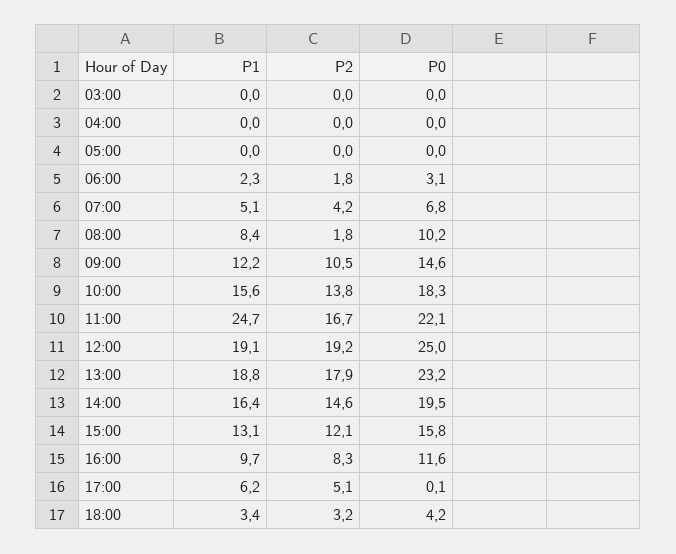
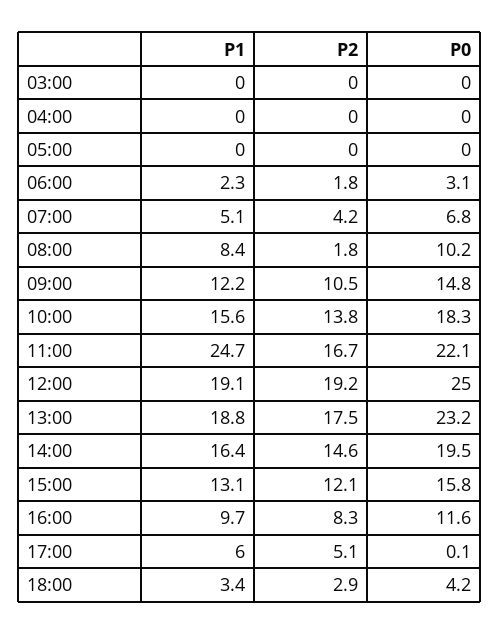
P0, 09:00: 14.6 -> 14.8
P2, 13:00: 17.9 -> 17.5
P1, 17:00: 6.2 -> 6
P2, 18:00: 3.2 -> 2.9

